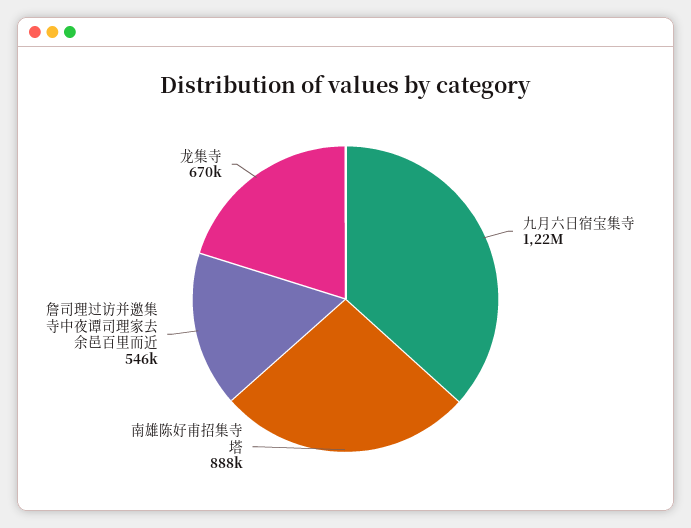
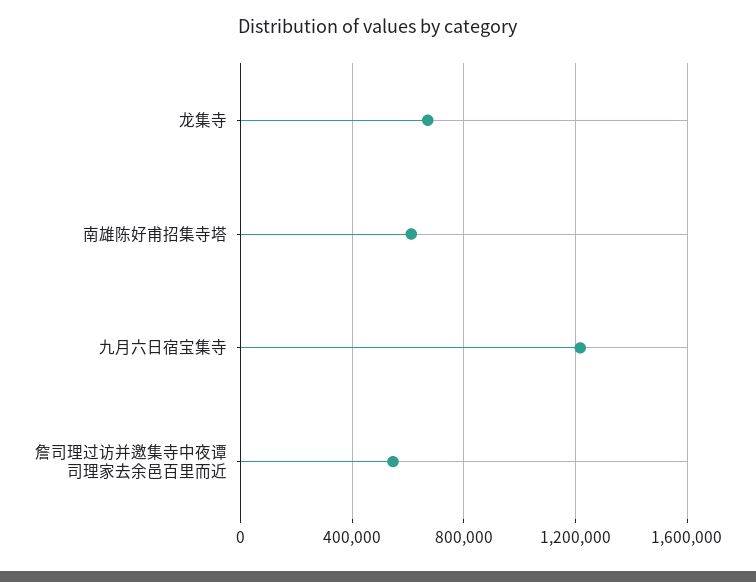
南雄陈好甫招集寺塔: 888000 -> 600000

